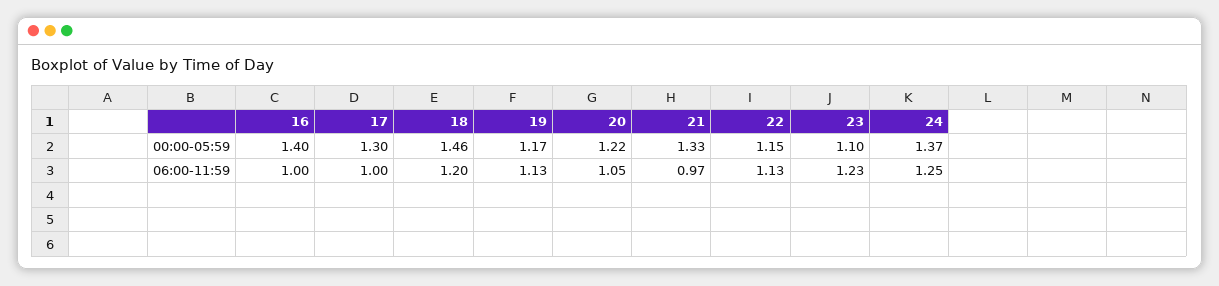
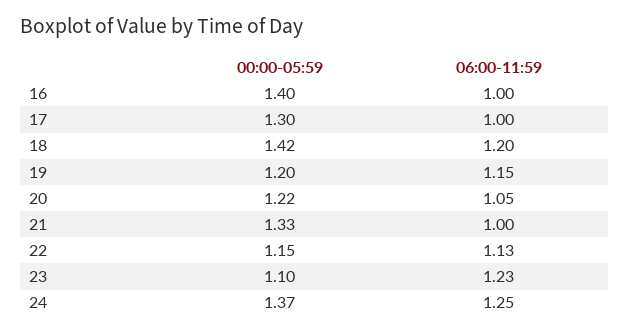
18, 00:00-05:59: 1.46 -> 1.42
19, 00:00-05:59: 1.17 -> 1.2
19, 06:00-11:59: 1.13 -> 1.15
21, 06:00-11:59: 0.97 -> 1

